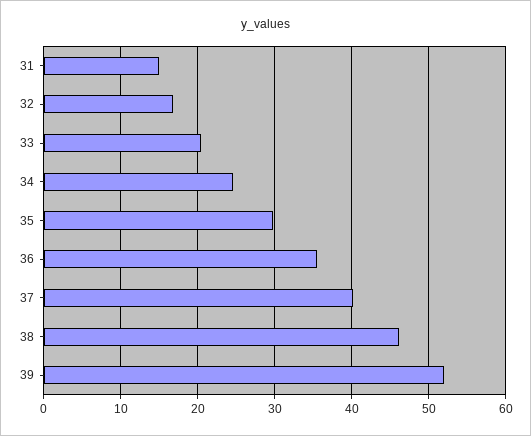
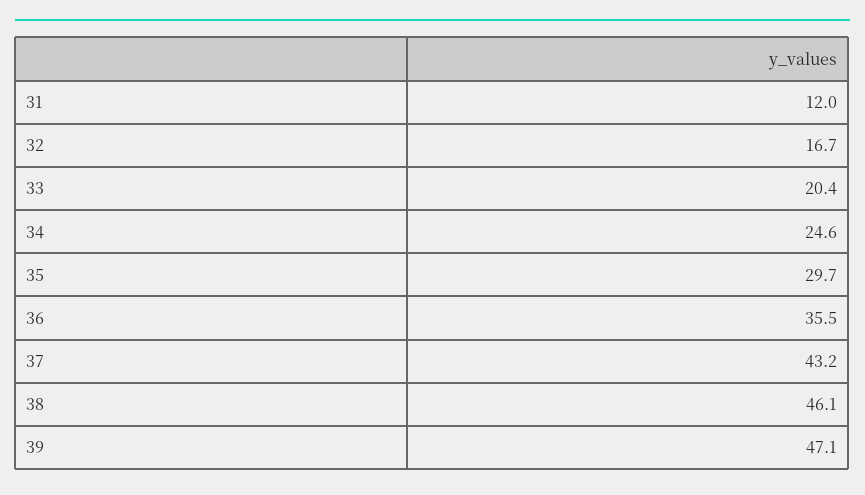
31: 15 -> 12
37: 40 -> 43.2
39: 52 -> 47.1

